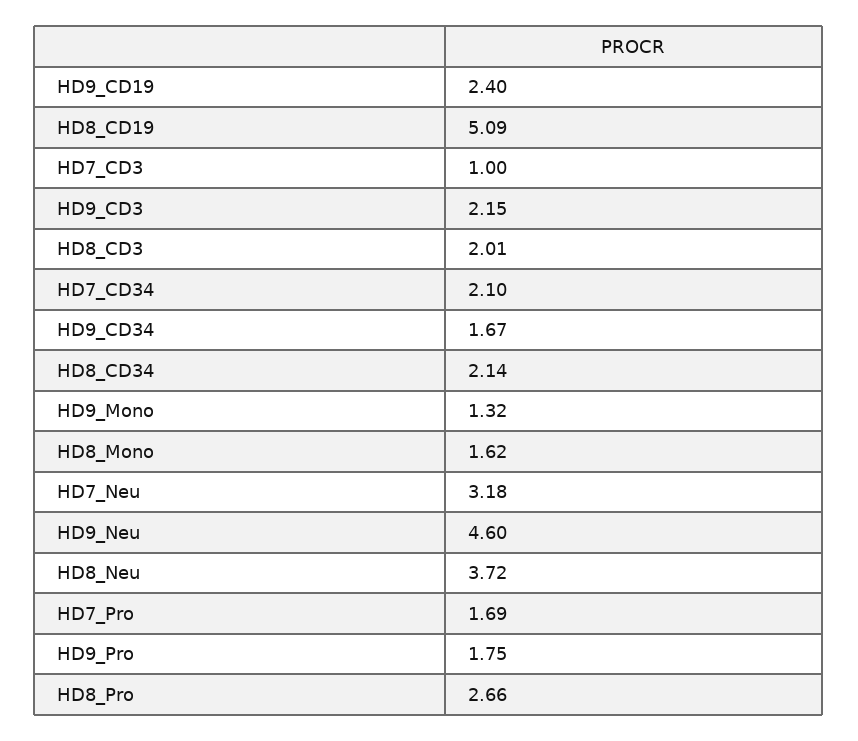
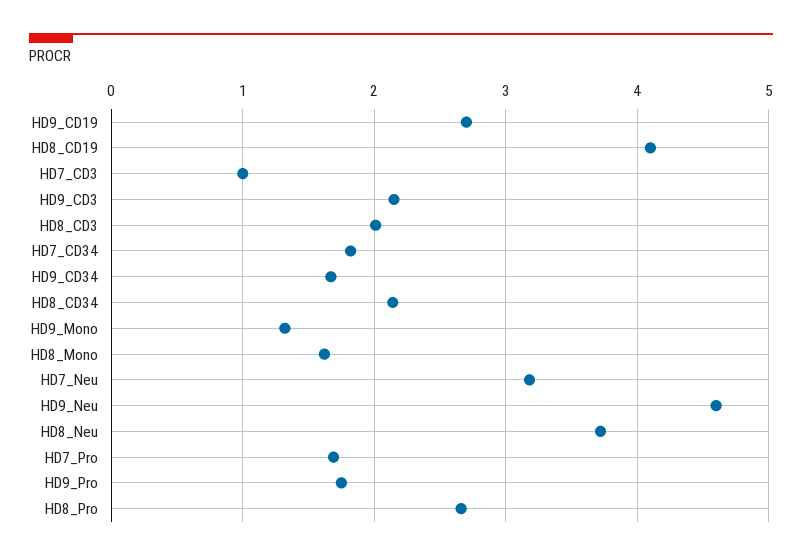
HD9_CD19: 2.4 -> 2.7
HD8_CD19: 5.09 -> 4.1
HD7_CD34: 2.1 -> 1.8

